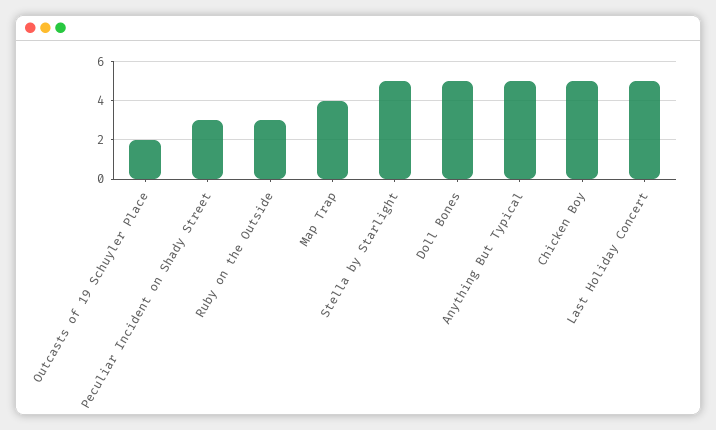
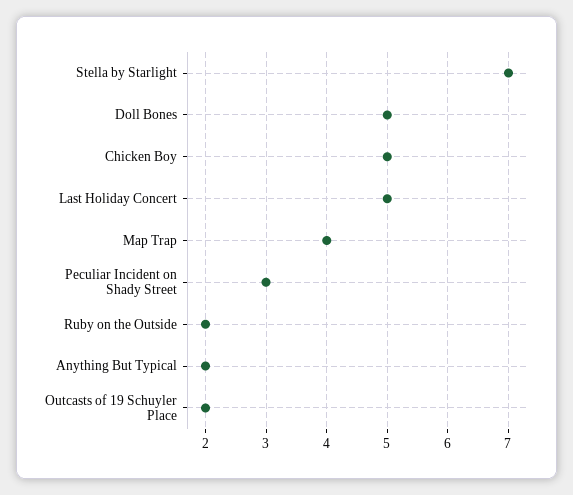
Ruby on the Outside: 3 -> 2
Stella by Starlight: 5 -> 7
Anything But Typical: 5 -> 2

